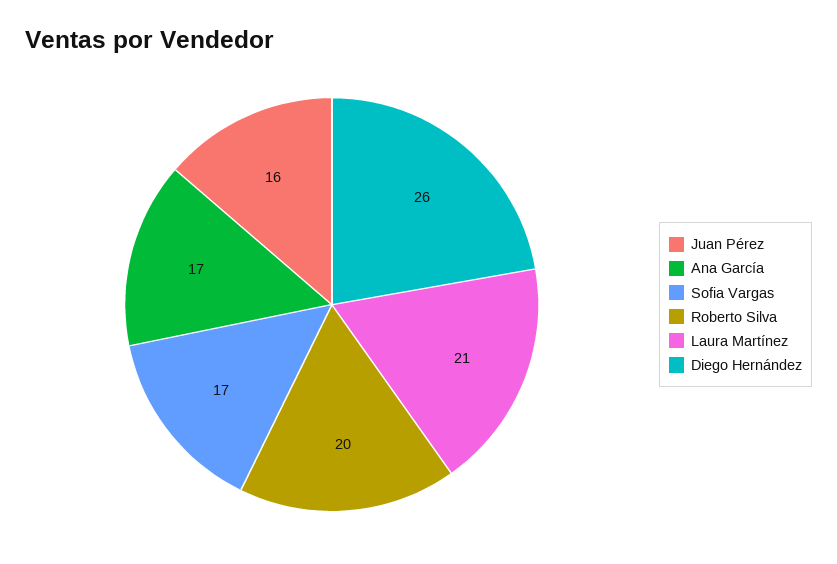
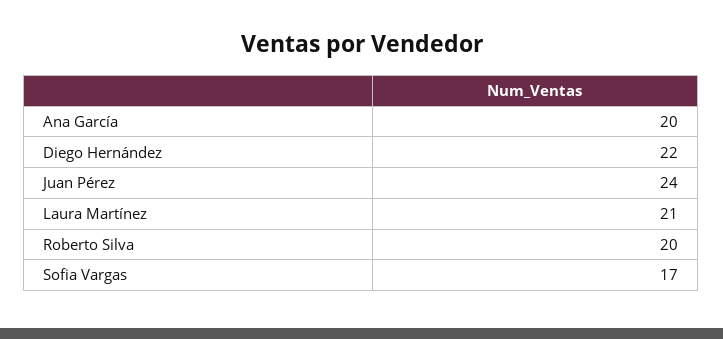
Juan Pérez: 16 -> 24
Ana García: 17 -> 20
Diego Hernández: 26 -> 22

